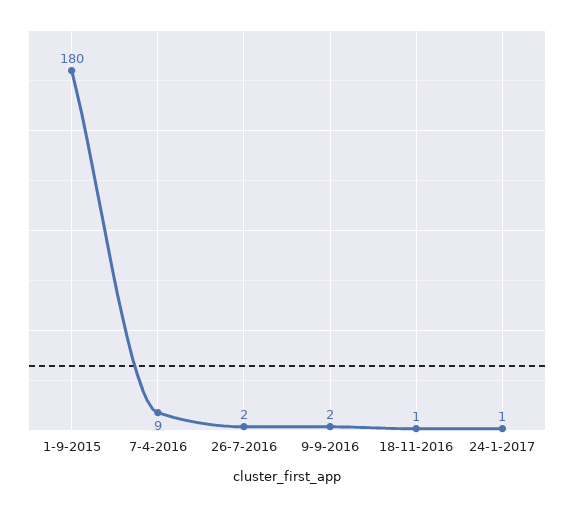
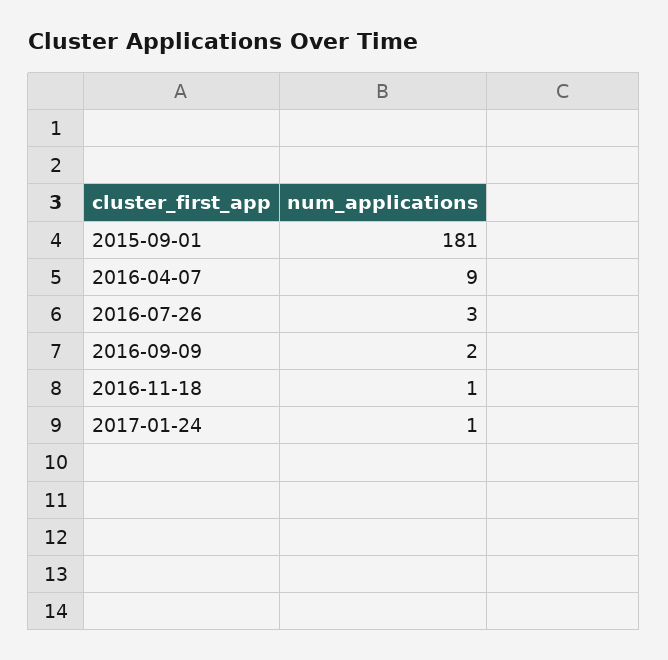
1-9-2015: 180 -> 181
26-7-2016: 2 -> 3

